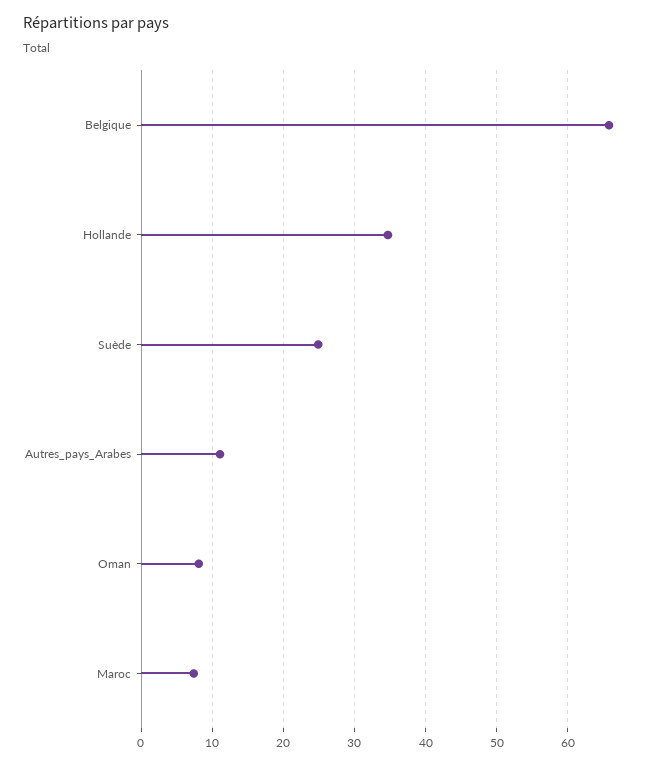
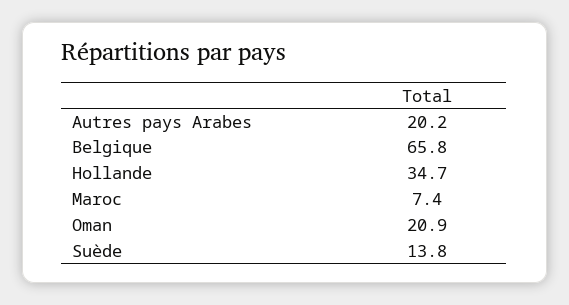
Suède: 25 -> 13.8
Autres_pays_Arabes: 11 -> 20.2
Oman: 8 -> 20.9

